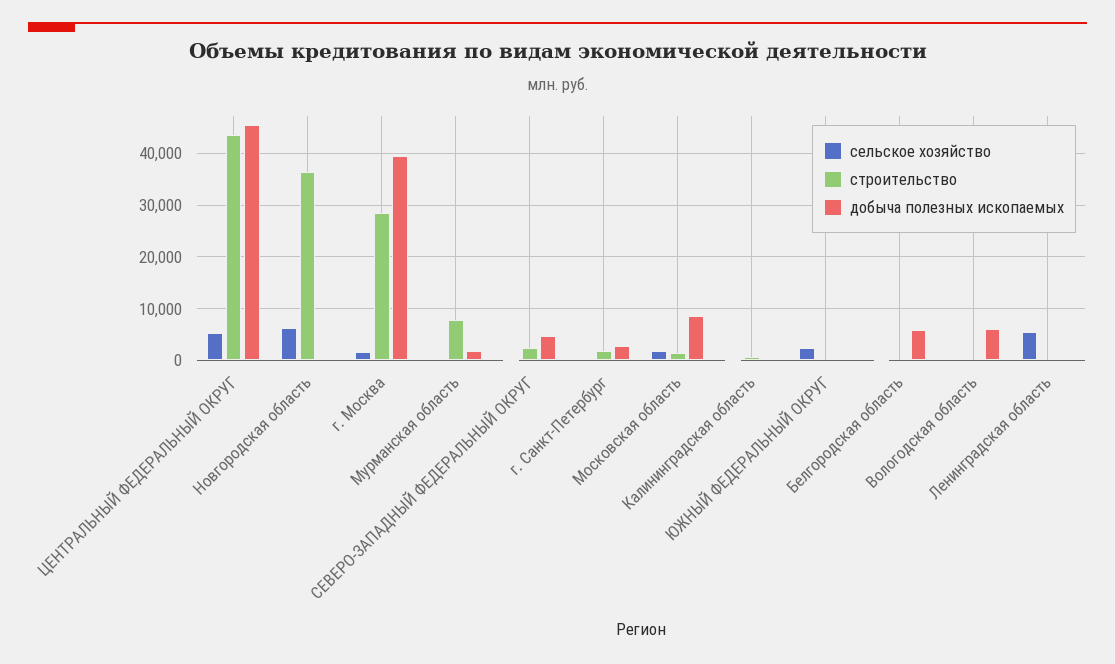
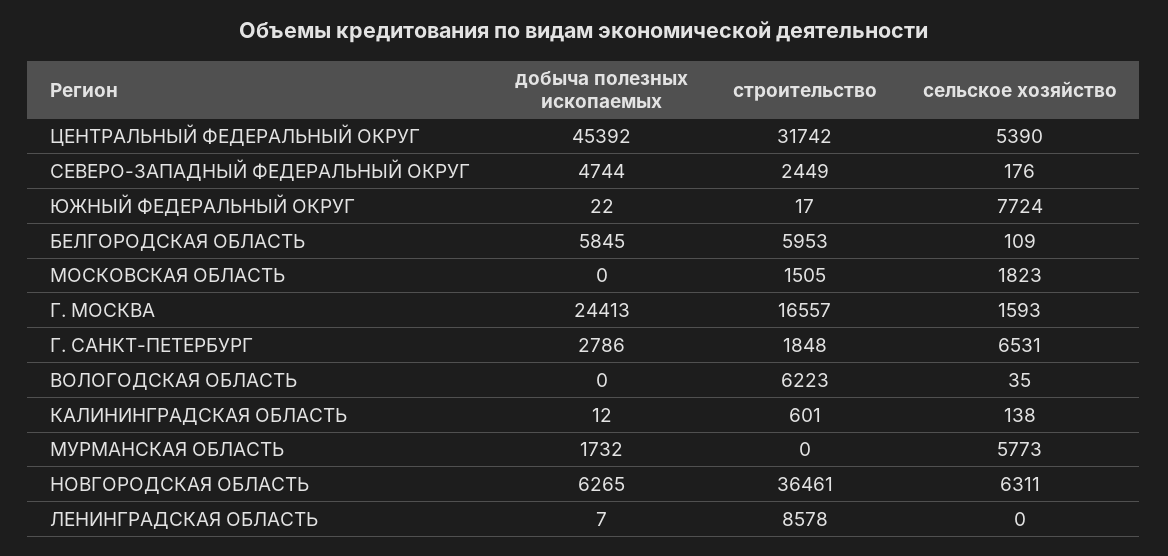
строительство, ЦЕНТРАЛЬНЫЙ ФЕДЕРАЛЬНЫЙ ОКРУГ: 44000 -> 31742
добыча полезных ископаемых, Новгородская область: 0 -> 6265
строительство, г. Москва: 28000 -> 16557
добыча полезных ископаемых, г. Москва: 40000 -> 24413
сельское хозяйство, Мурманская область: 0 -> 5773
строительство, Мурманская область: 8000 -> 0
сельское хозяйство, г. Санкт-Петербург: 0 -> 6531
добыча полезных ископаемых, Московская область: 8000 -> 0
сельское хозяйство, ЮЖНЫЙ ФЕДЕРАЛЬНЫЙ ОКРУГ: 2000 -> 7724
строительство, Белгородская область: 0 -> 5953
строительство, Вологодская область: 0 -> 6223
добыча полезных ископаемых, Вологодская область: 6000 -> 0
сельское хозяйство, Ленинградская область: 6000 -> 0
строительство, Ленинградская область: 0 -> 8578

